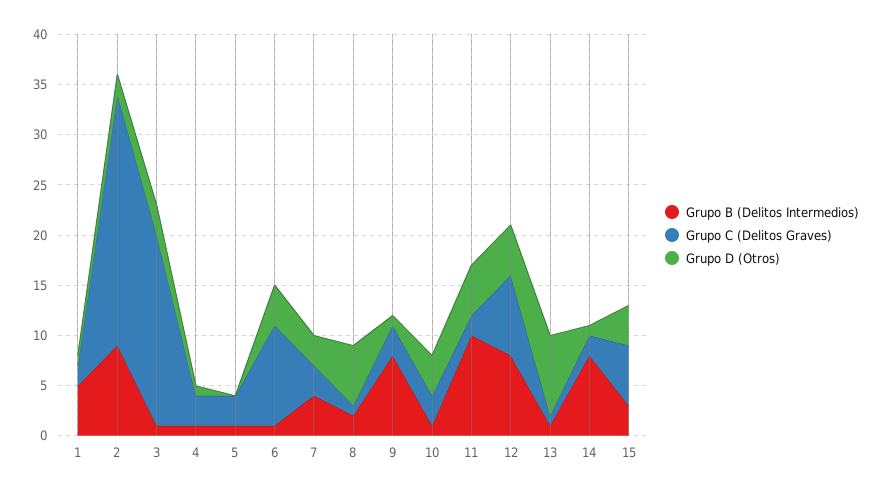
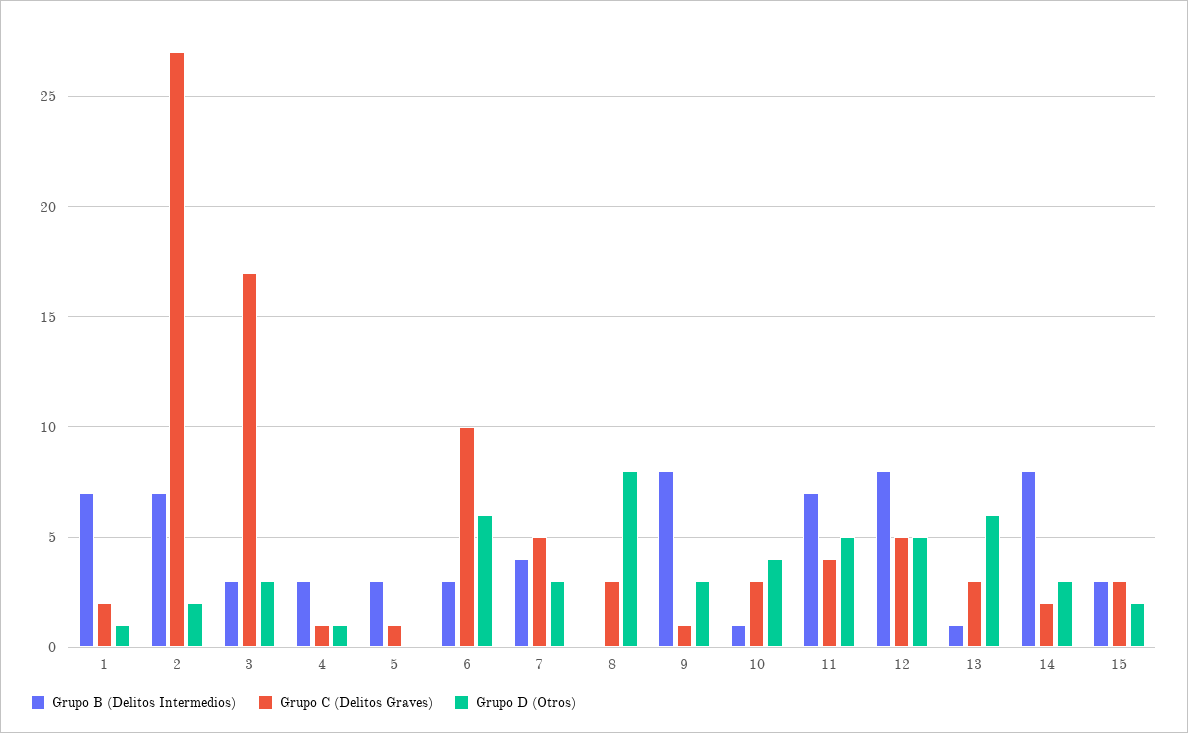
Grupo B (Delitos Intermedios), 1: 5 -> 7
Grupo B (Delitos Intermedios), 2: 9 -> 7
Grupo C (Delitos Graves), 2: 25 -> 27
Grupo B (Delitos Intermedios), 3: 1 -> 3
Grupo C (Delitos Graves), 3: 19 -> 17
Grupo B (Delitos Intermedios), 4: 1 -> 3
Grupo C (Delitos Graves), 4: 3 -> 1
Grupo B (Delitos Intermedios), 5: 1 -> 3
Grupo C (Delitos Graves), 5: 3 -> 1
Grupo B (Delitos Intermedios), 6: 1 -> 3
Grupo D (Otros), 6: 4 -> 6
Grupo C (Delitos Graves), 7: 3 -> 5
Grupo B (Delitos Intermedios), 8: 2 -> 0
Grupo C (Delitos Graves), 8: 1 -> 3
Grupo D (Otros), 8: 6 -> 8
Grupo C (Delitos Graves), 9: 3 -> 1
Grupo D (Otros), 9: 1 -> 3
Grupo B (Delitos Intermedios), 11: 10 -> 7
Grupo C (Delitos Graves), 11: 2 -> 4
Grupo C (Delitos Graves), 12: 8 -> 5
Grupo C (Delitos Graves), 13: 1 -> 3
Grupo D (Otros), 13: 8 -> 6
Grupo D (Otros), 14: 1 -> 3
Grupo C (Delitos Graves), 15: 6 -> 3
Grupo D (Otros), 15: 4 -> 2

